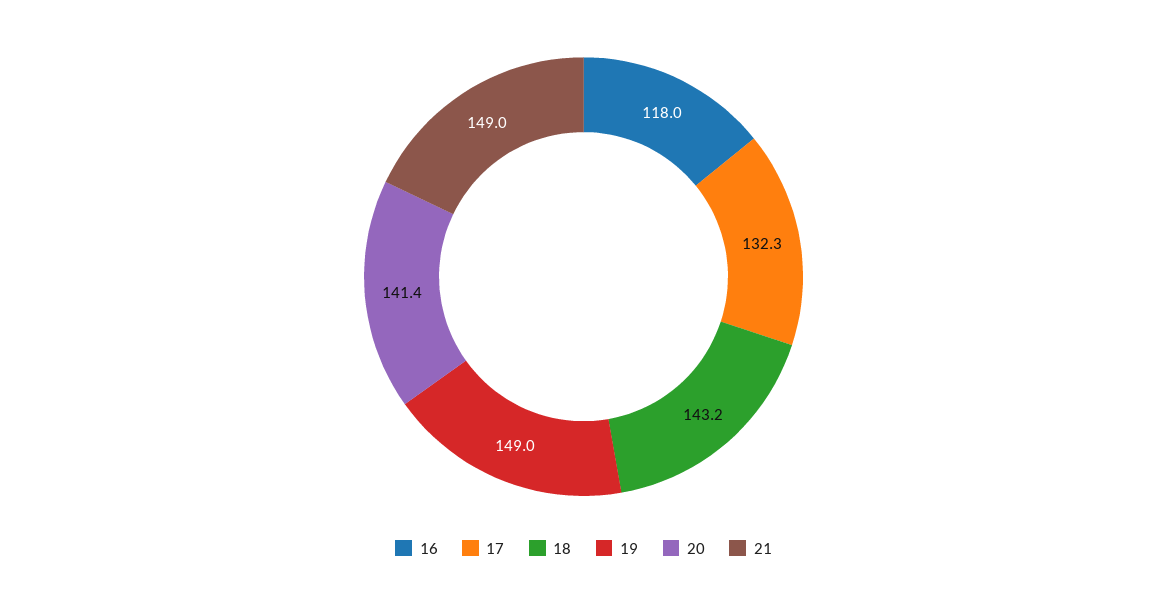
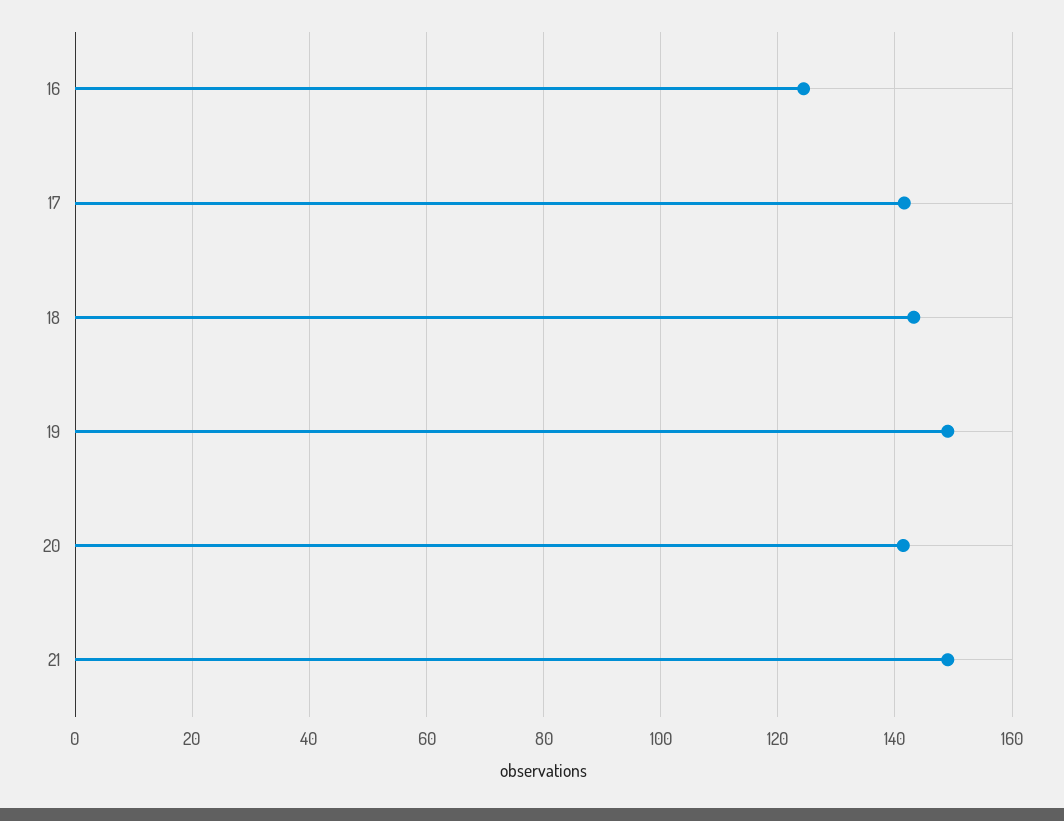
16: 118 -> 124
17: 132.3 -> 142

